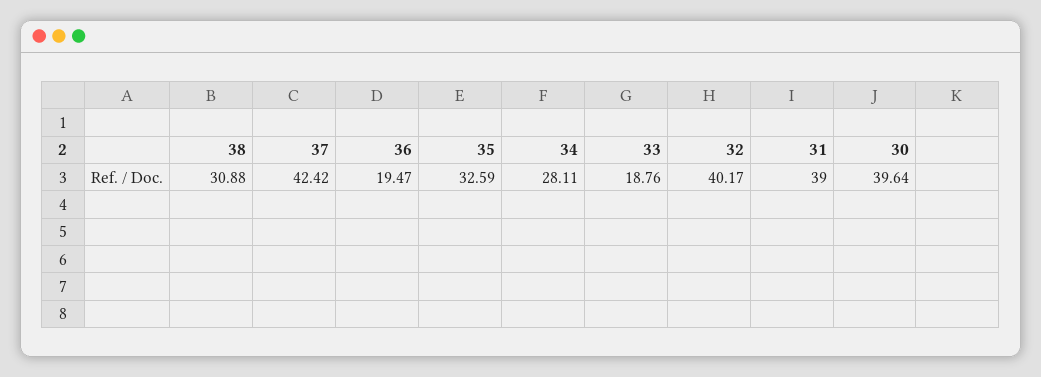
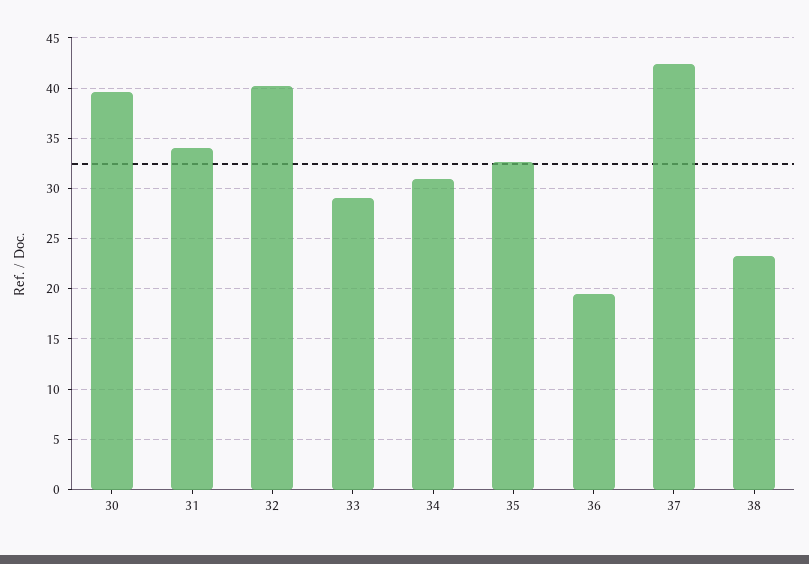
38: 30.88 -> 23
34: 28.11 -> 31
33: 18.76 -> 29
31: 39 -> 34

